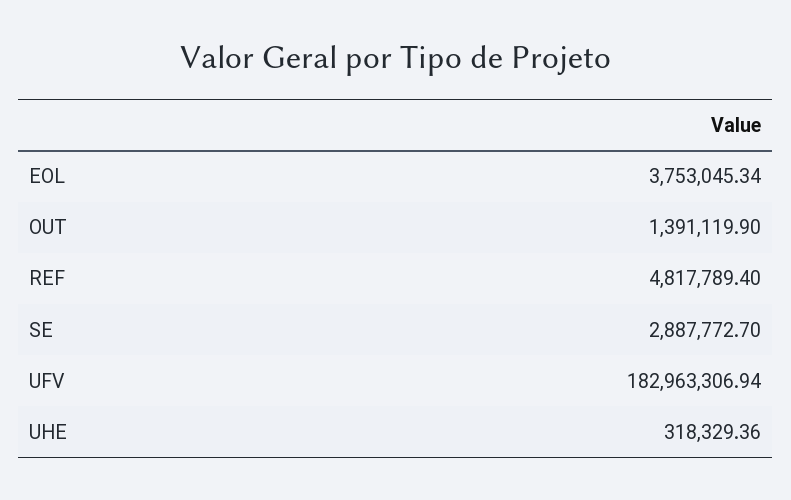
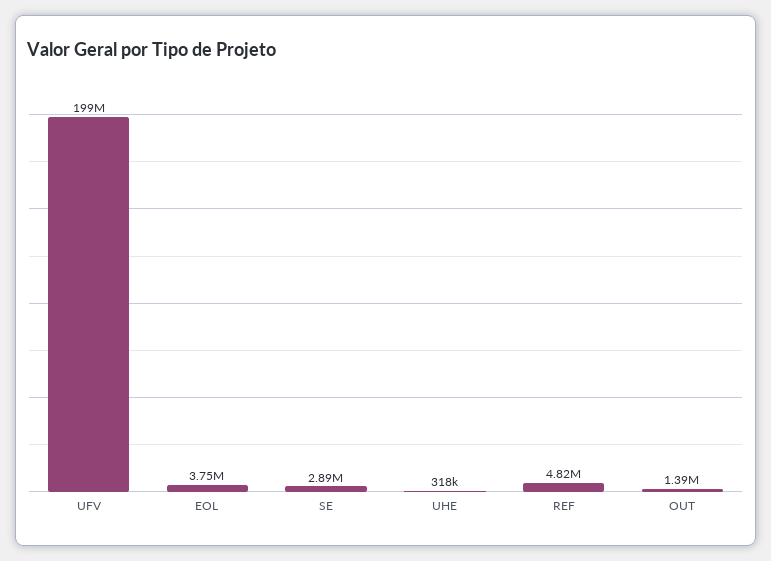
UFV: 182963306.94 -> 199000000

